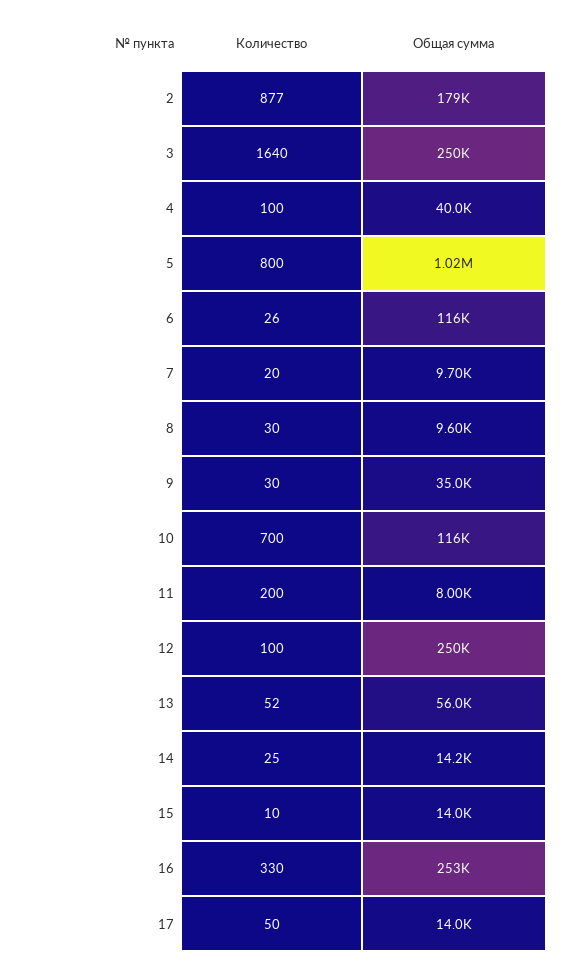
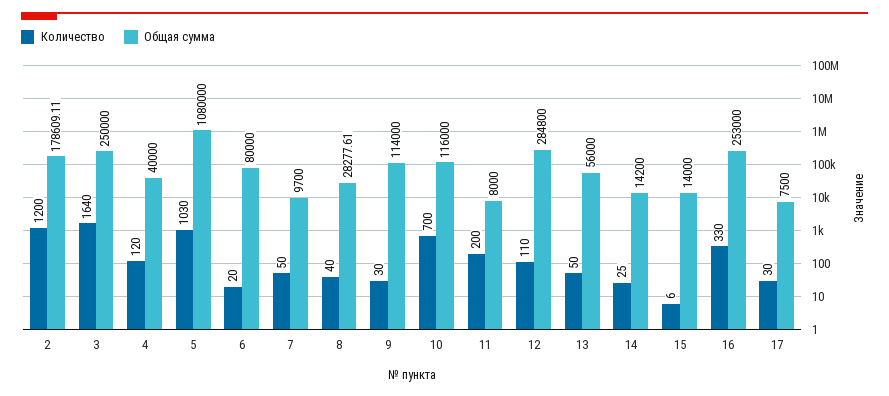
Количество, 2: 877 -> 1200
Количество, 4: 100 -> 120
Количество, 5: 800 -> 1030
Общая сумма, 5: 1020000 -> 1080000
Количество, 6: 26 -> 20
Общая сумма, 6: 116000 -> 80000
Количество, 7: 20 -> 50
Количество, 8: 30 -> 40
Общая сумма, 8: 9600 -> 28277.61
Общая сумма, 9: 35000 -> 114000
Количество, 12: 100 -> 110
Общая сумма, 12: 250000 -> 284800
Количество, 13: 52 -> 50
Количество, 15: 10 -> 6
Количество, 17: 50 -> 30
Общая сумма, 17: 14000 -> 7500

